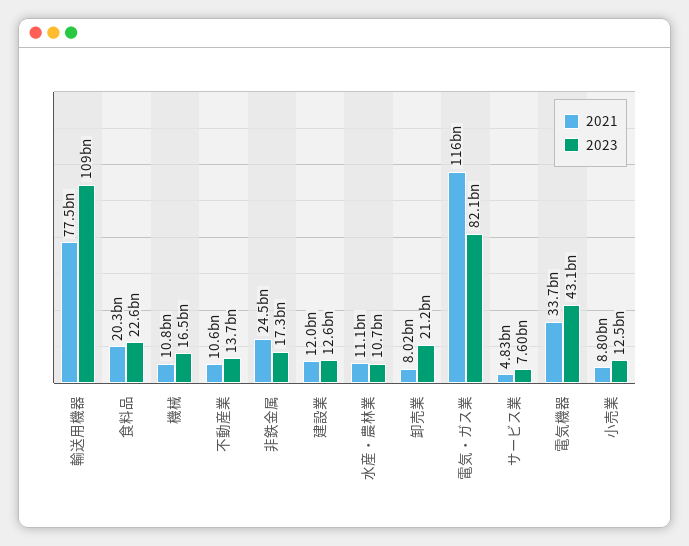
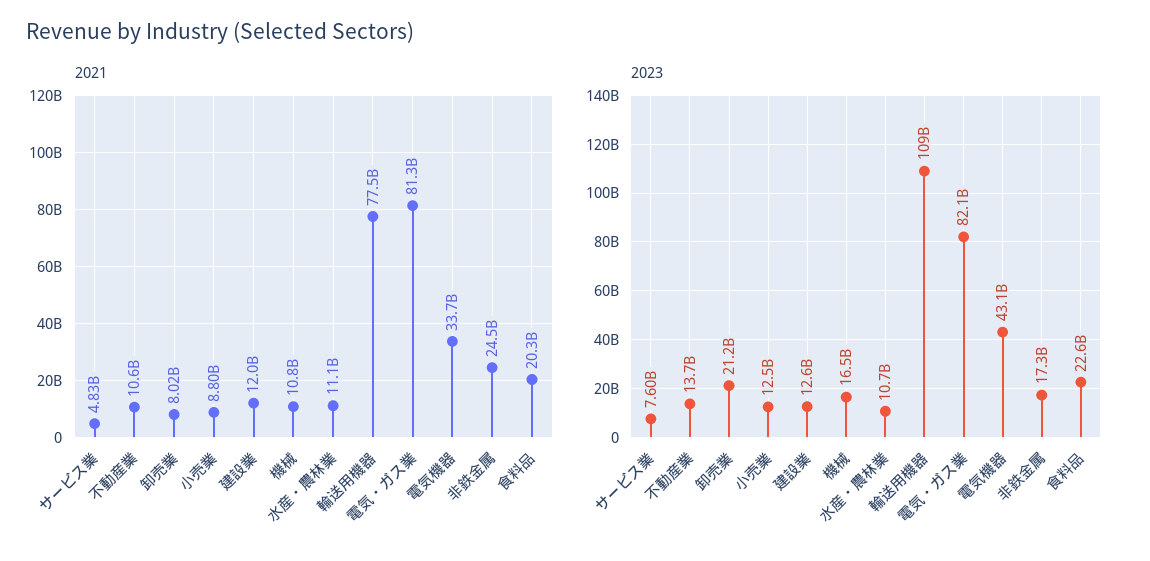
2021, 電気・ガス業: 116000000000 -> 81300000000

